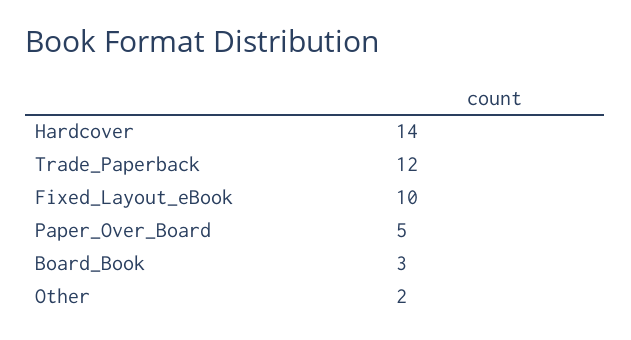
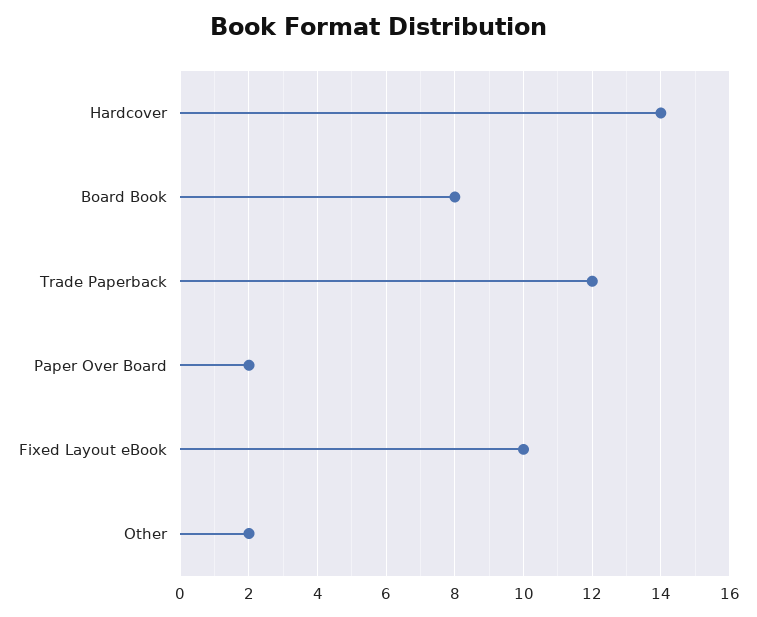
Paper_Over_Board: 5 -> 2
Board_Book: 3 -> 8

